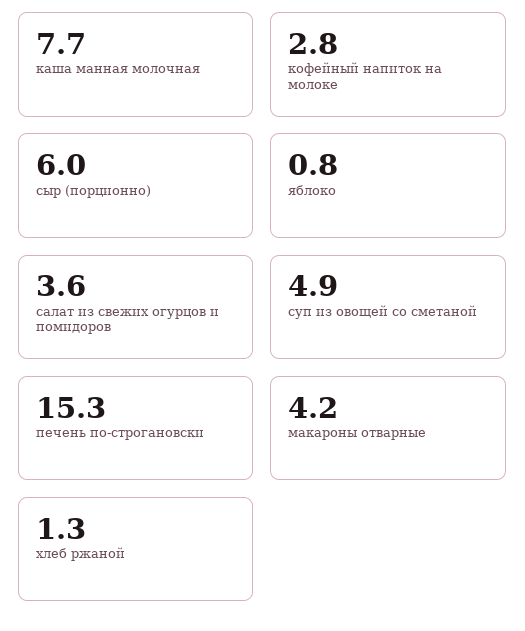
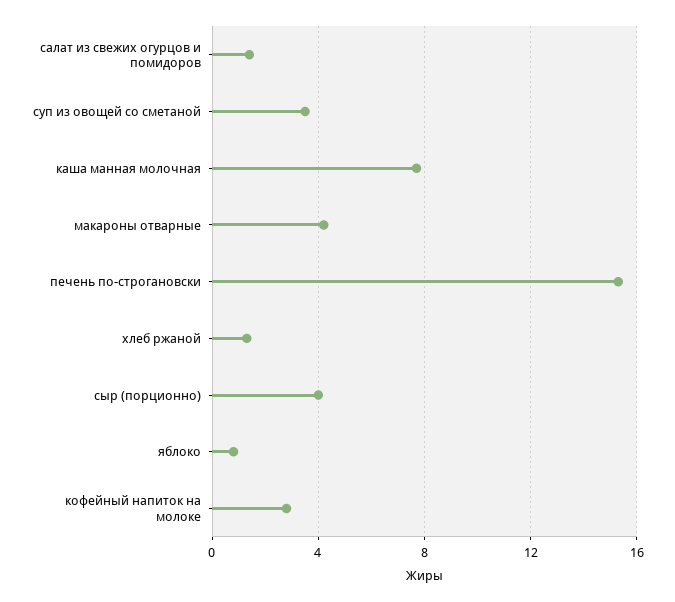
сыр (порционно): 6 -> 4
салат из свежих огурцов и помидоров: 3.6 -> 1.5
суп из овощей со сметаной: 4.9 -> 3.5

